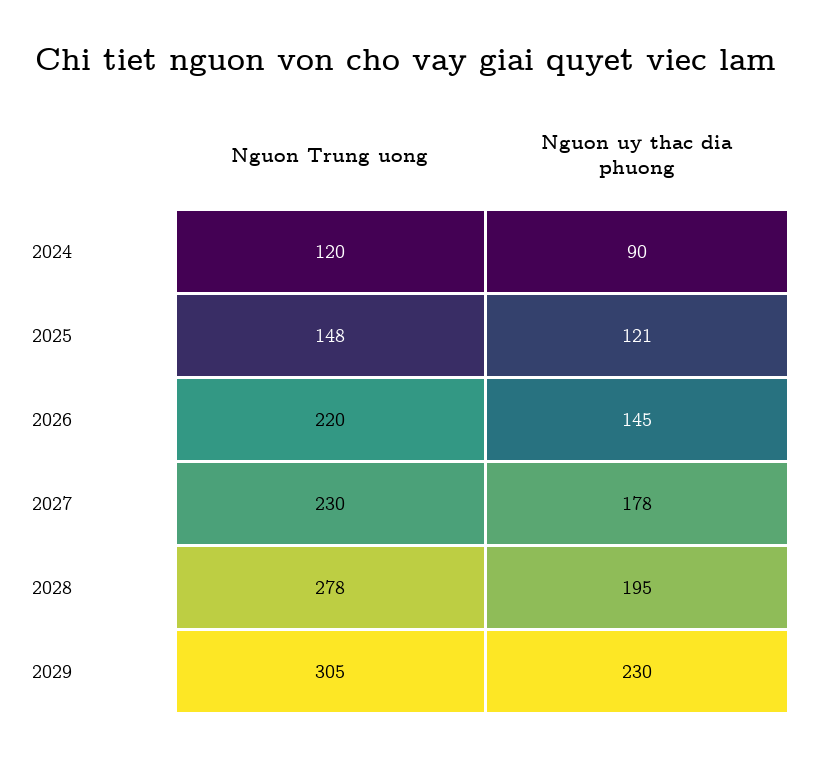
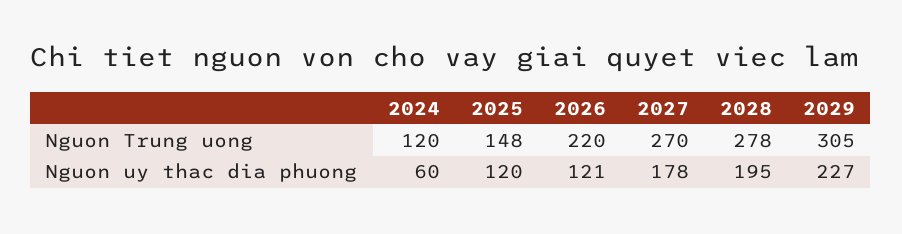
Nguon uy thac dia phuong, 2024: 90 -> 60
Nguon uy thac dia phuong, 2025: 121 -> 120
Nguon uy thac dia phuong, 2026: 145 -> 121
Nguon Trung uong, 2027: 230 -> 270
Nguon uy thac dia phuong, 2029: 230 -> 227

